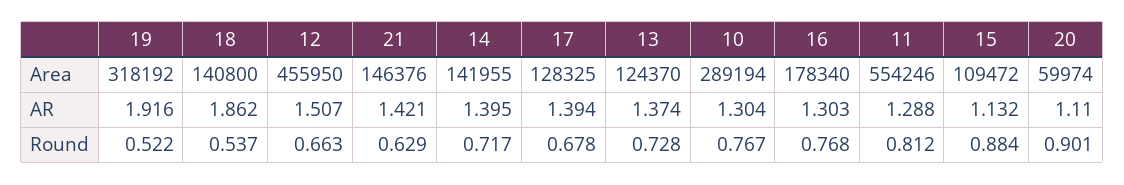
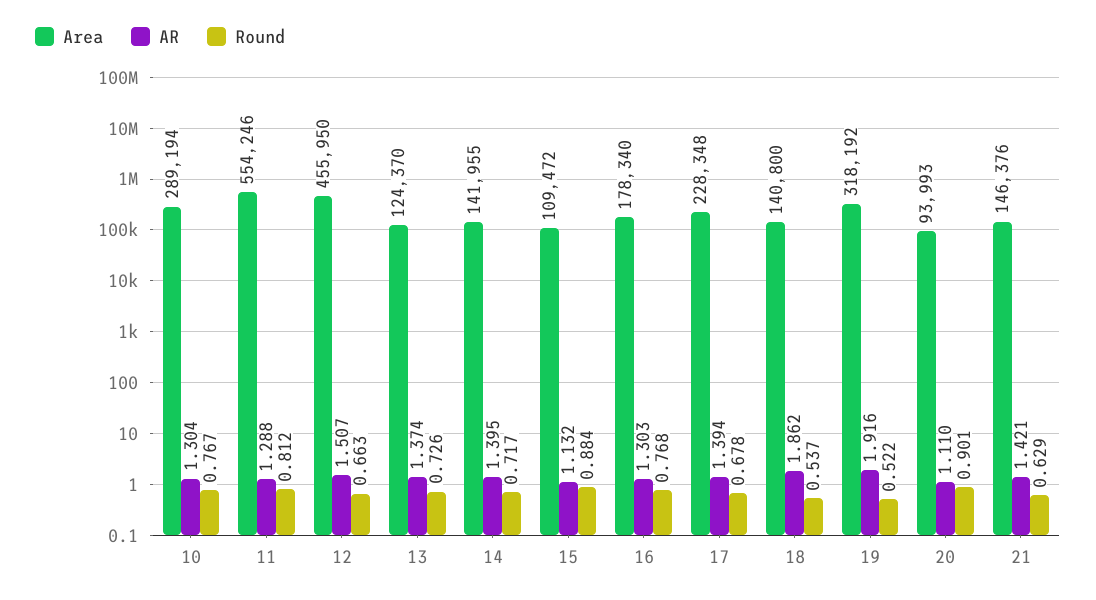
Area, 17: 128325 -> 228348
Area, 20: 59974 -> 93993
Round, 13: 0.728 -> 0.726

